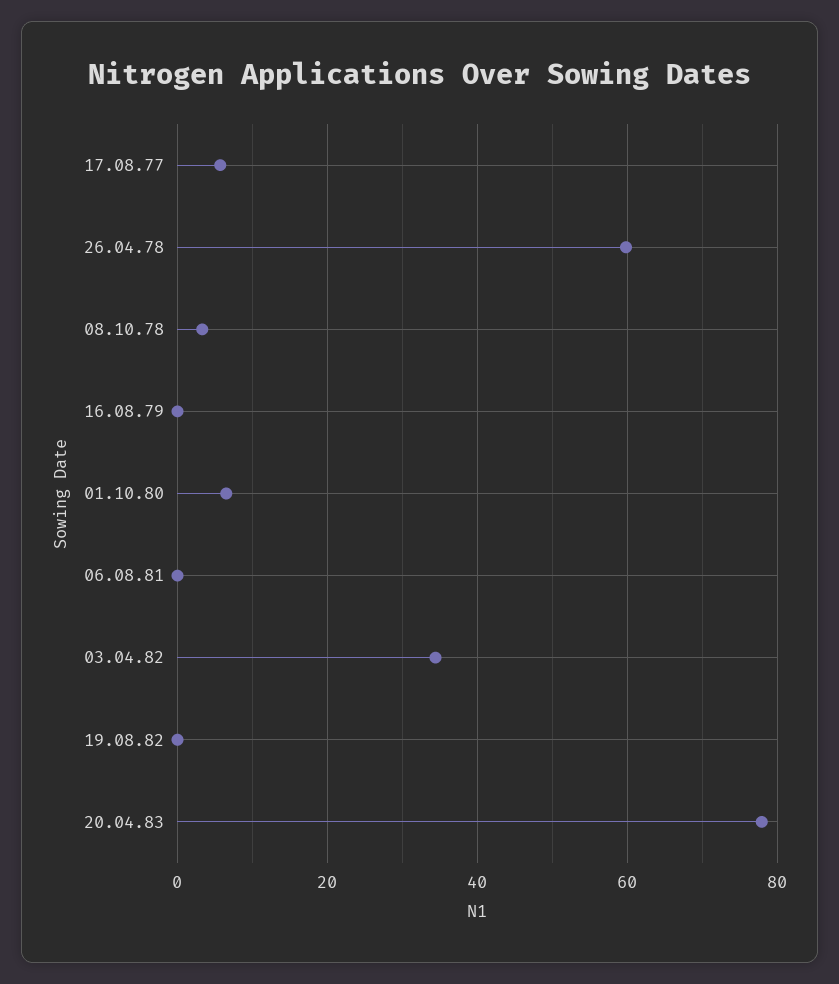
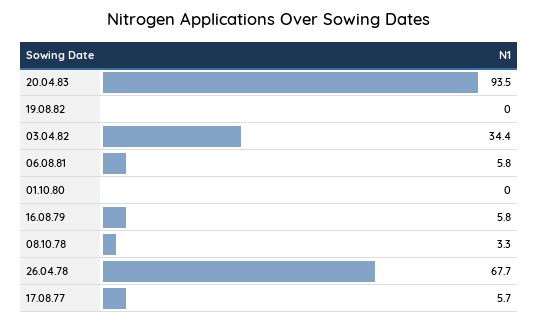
26.04.78: 60 -> 67.7
16.08.79: 0 -> 5.8
01.10.80: 6 -> 0
06.08.81: 0 -> 5.8
20.04.83: 78 -> 93.5

